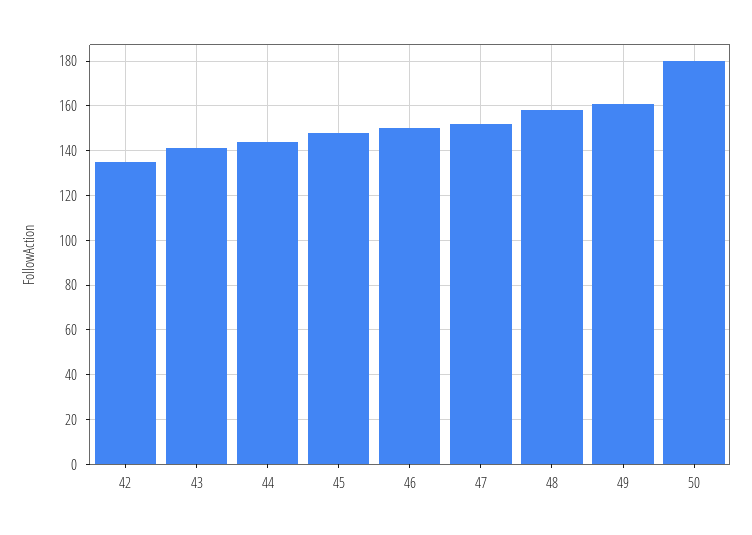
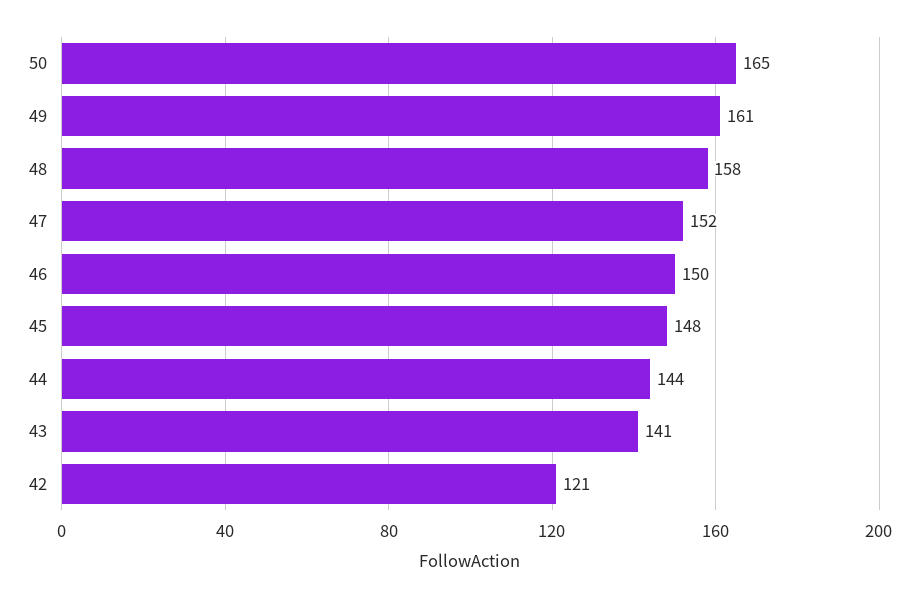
42: 135 -> 121
50: 180 -> 165

